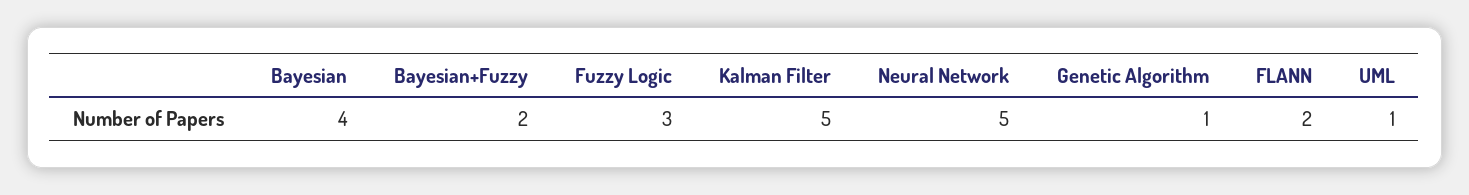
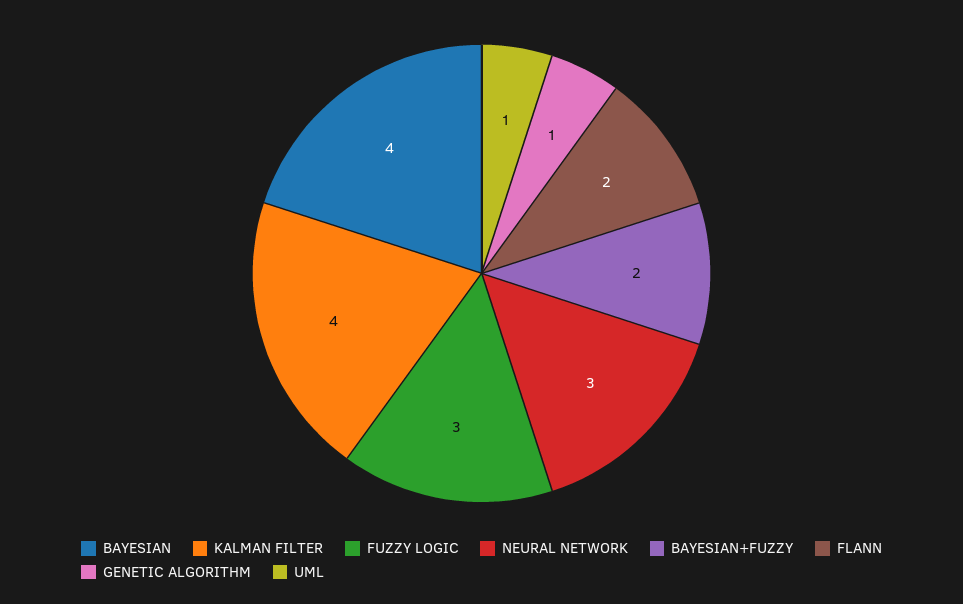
Kalman Filter: 5 -> 4
Neural Network: 5 -> 3

